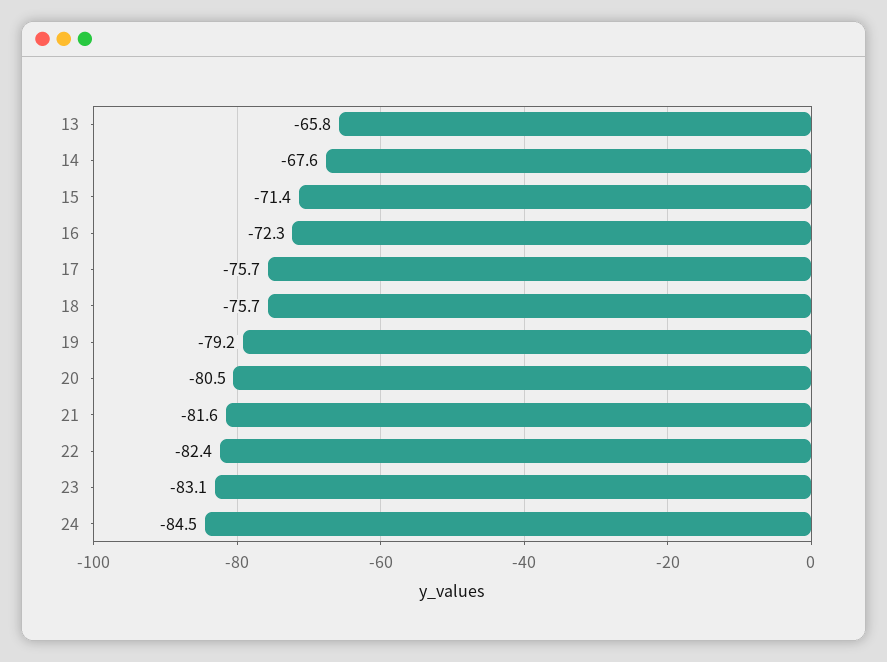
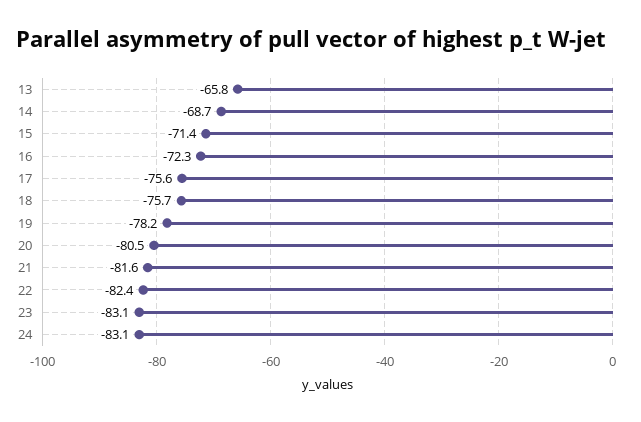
14: -67.6 -> -68.7
17: -75.7 -> -75.6
19: -79.2 -> -78.2
24: -84.5 -> -83.1

